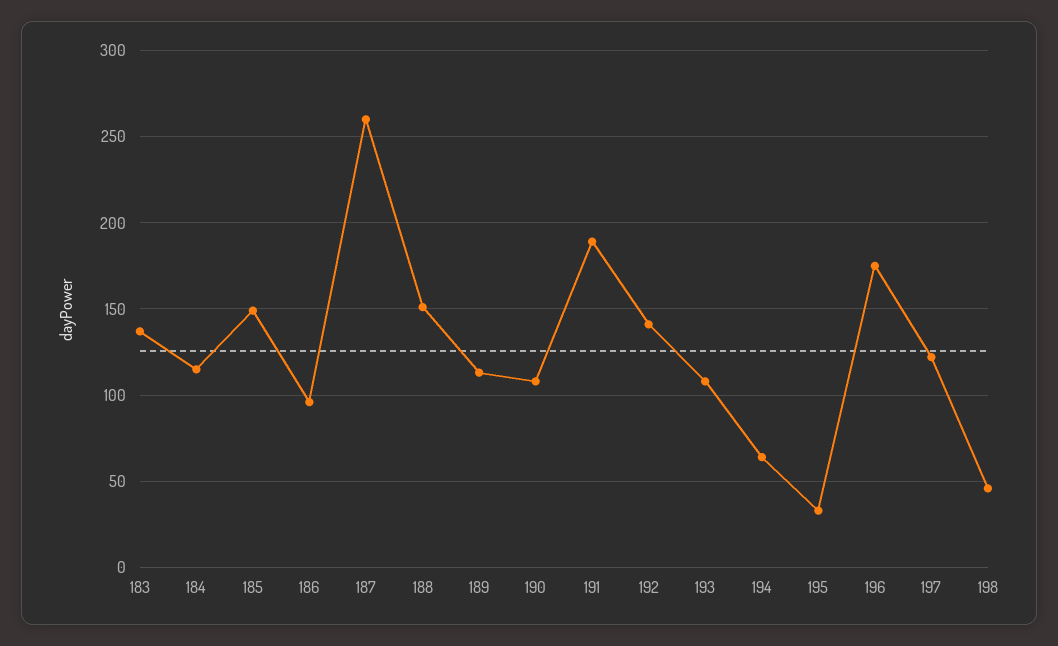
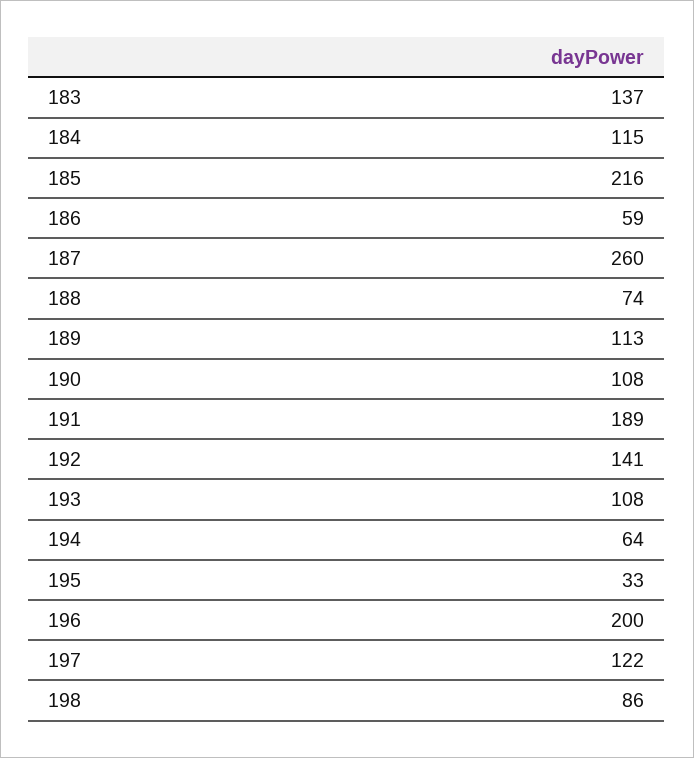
185: 150 -> 216
186: 95 -> 59
188: 150 -> 74
196: 175 -> 200
198: 45 -> 86

